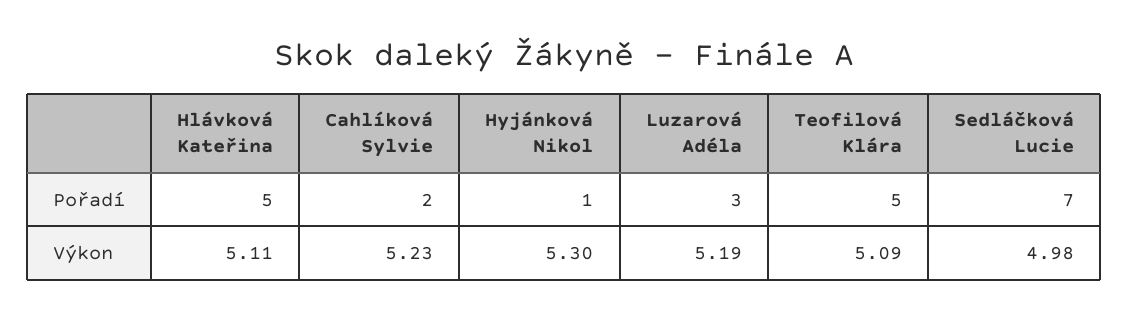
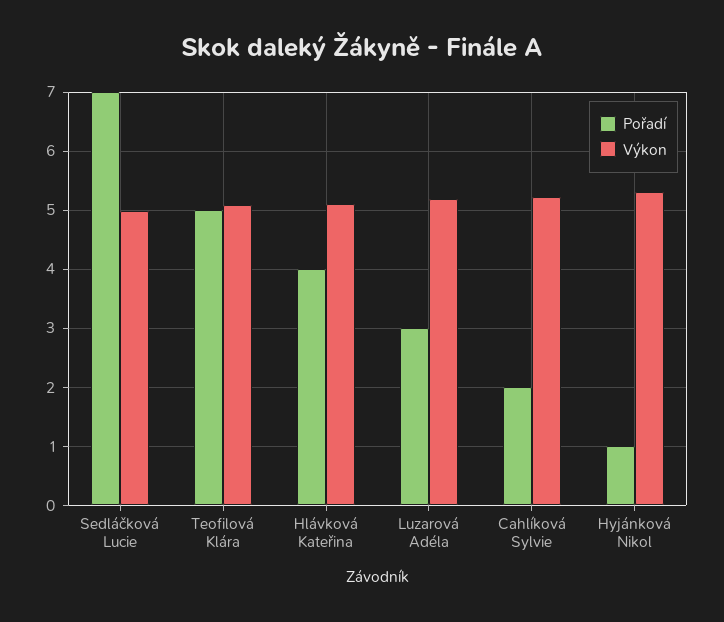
Pořadí, Hlávková Kateřina: 5 -> 4

